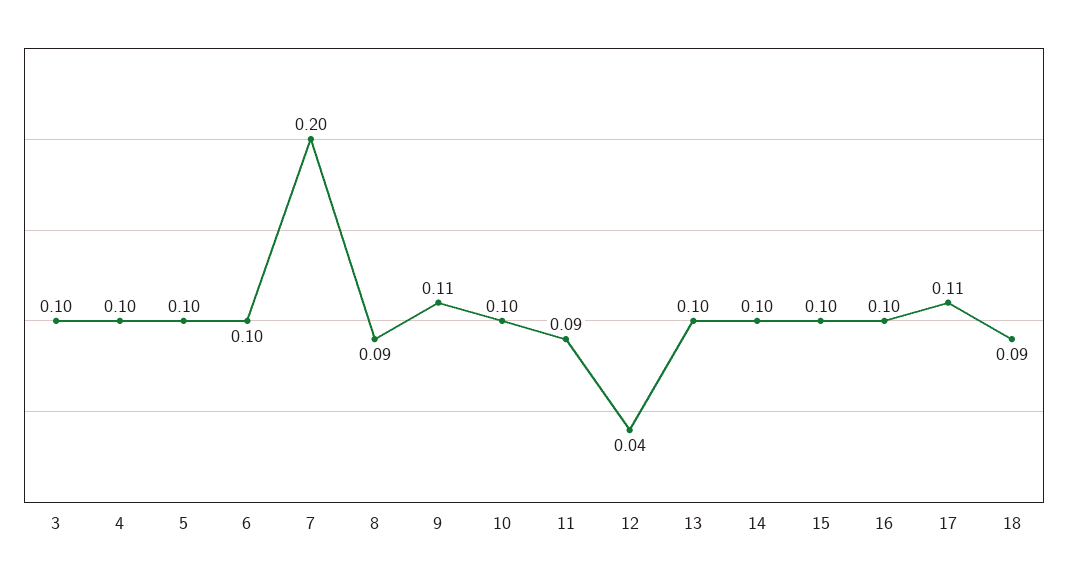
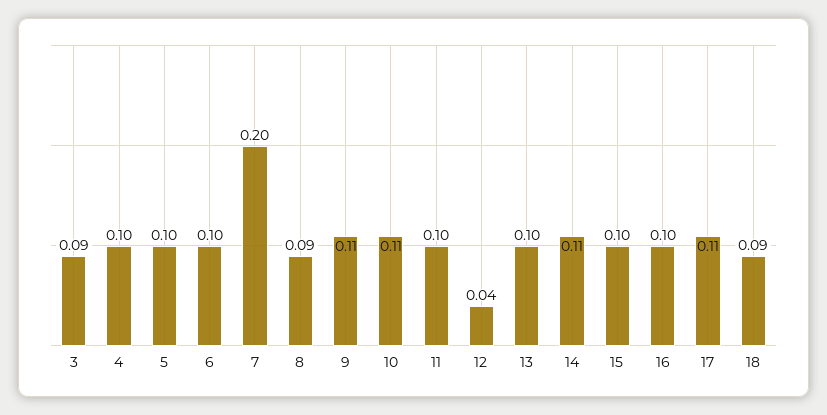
3: 0.1 -> 0.09
10: 0.1 -> 0.11
11: 0.09 -> 0.1
14: 0.1 -> 0.11

